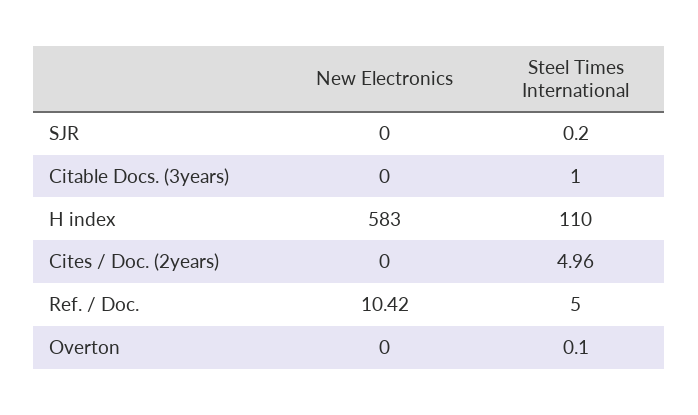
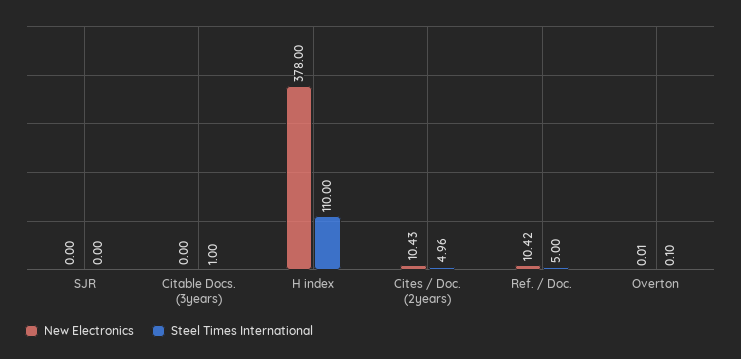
Steel Times International, SJR: 0.2 -> 0
New Electronics, H index: 583 -> 378
New Electronics, Cites / Doc. (2years): 0 -> 10.43
New Electronics, Overton: 0 -> 0.01

